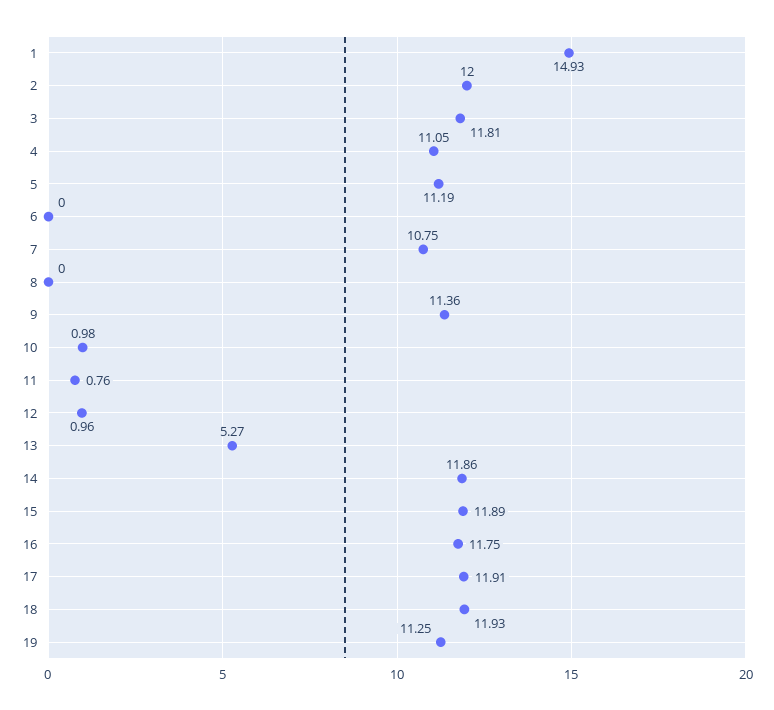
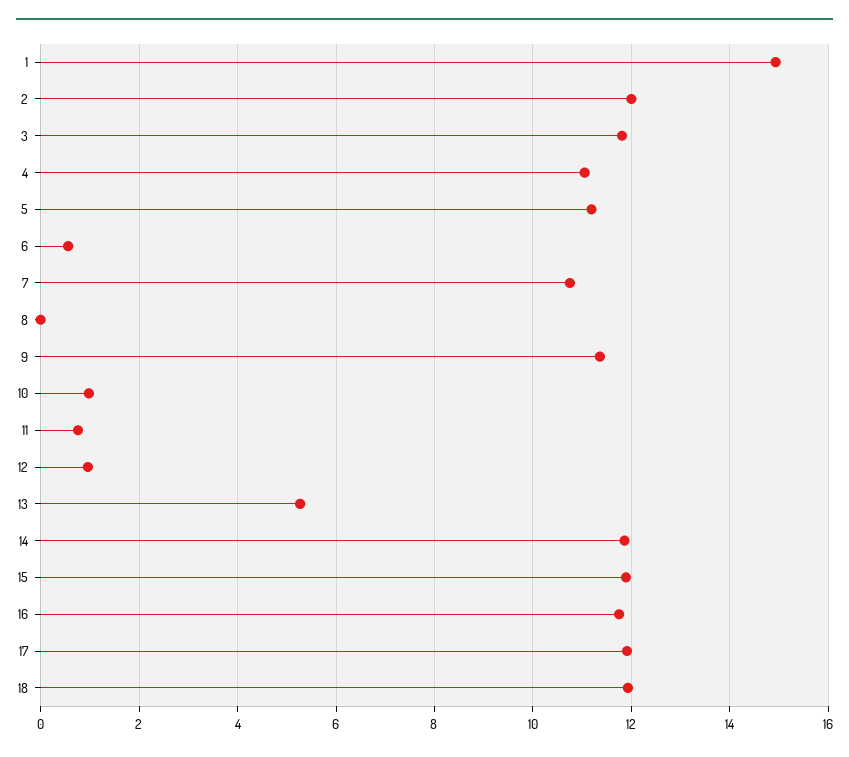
6: 0 -> 0.6
19: 11.25 -> none

